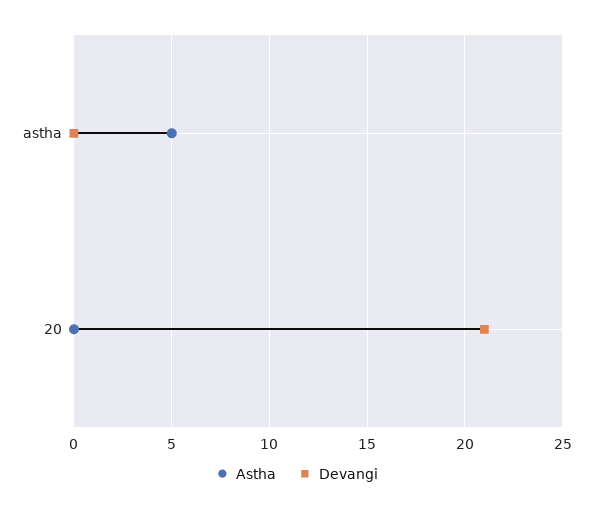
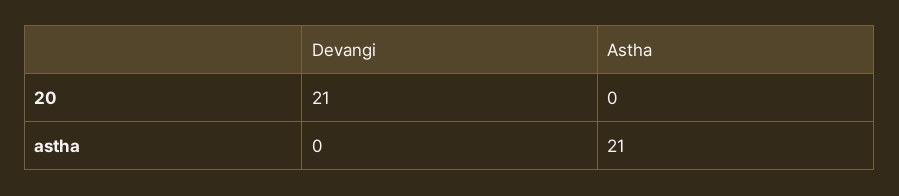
Astha, astha: 5 -> 21

